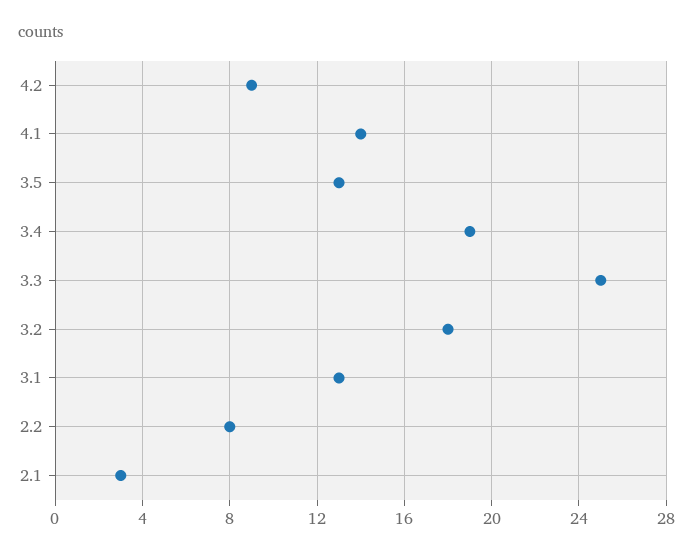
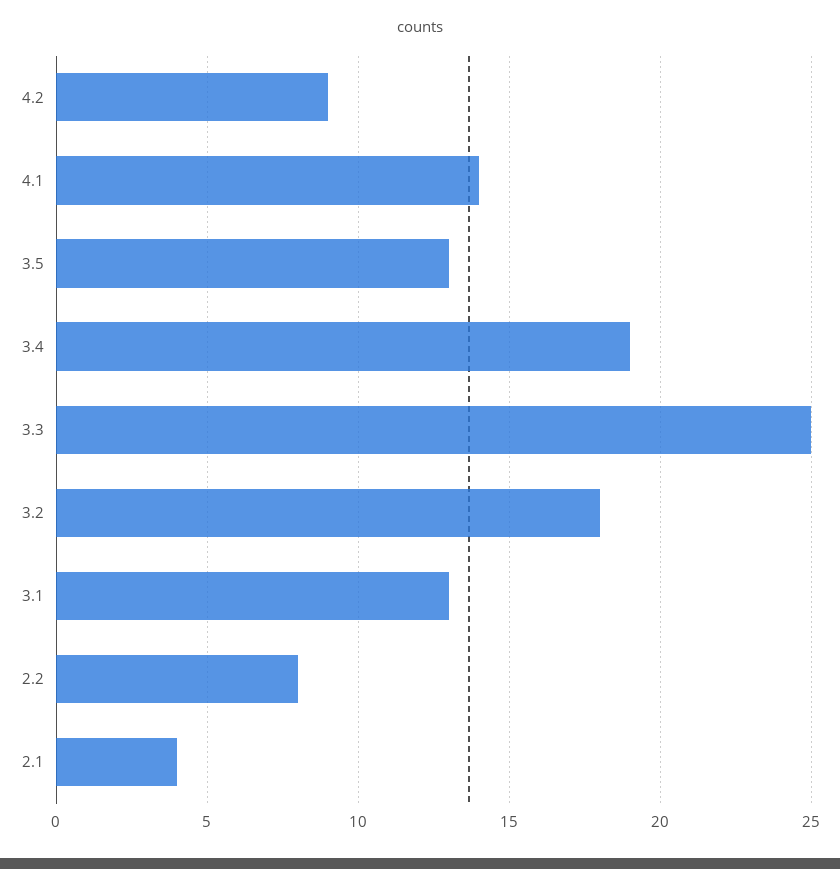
2.1: 3 -> 4

